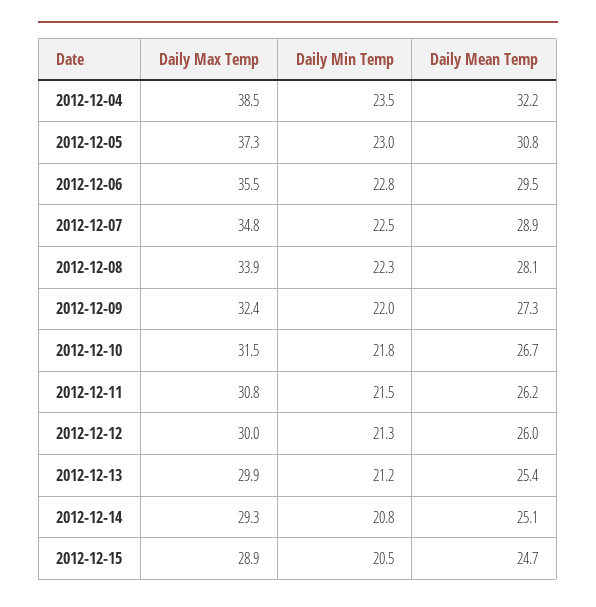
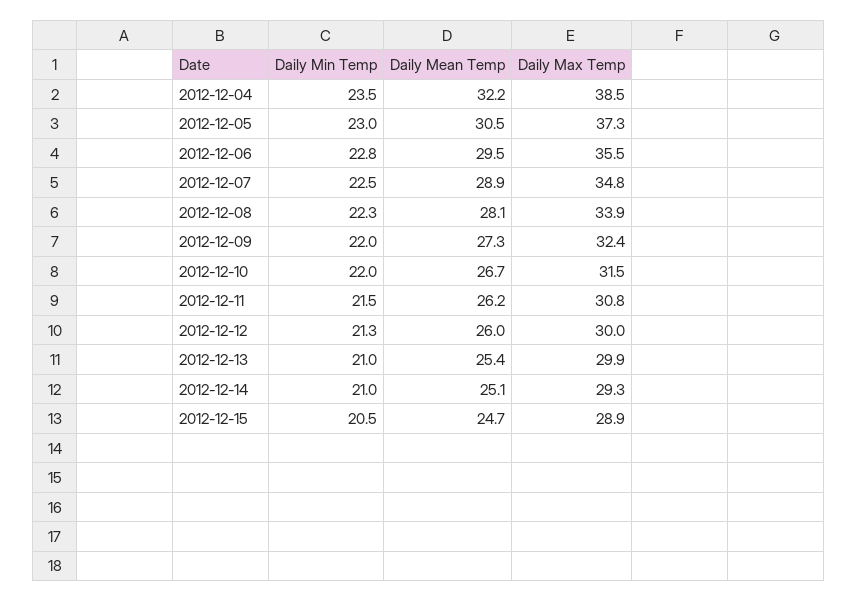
Daily Mean Temp, 2012-12-05: 30.8 -> 30.5
Daily Min Temp, 2012-12-10: 21.8 -> 22
Daily Min Temp, 2012-12-13: 21.2 -> 21
Daily Min Temp, 2012-12-14: 20.8 -> 21

